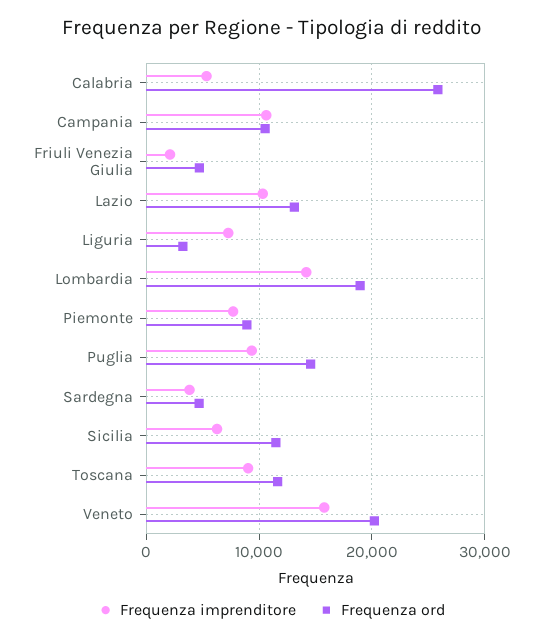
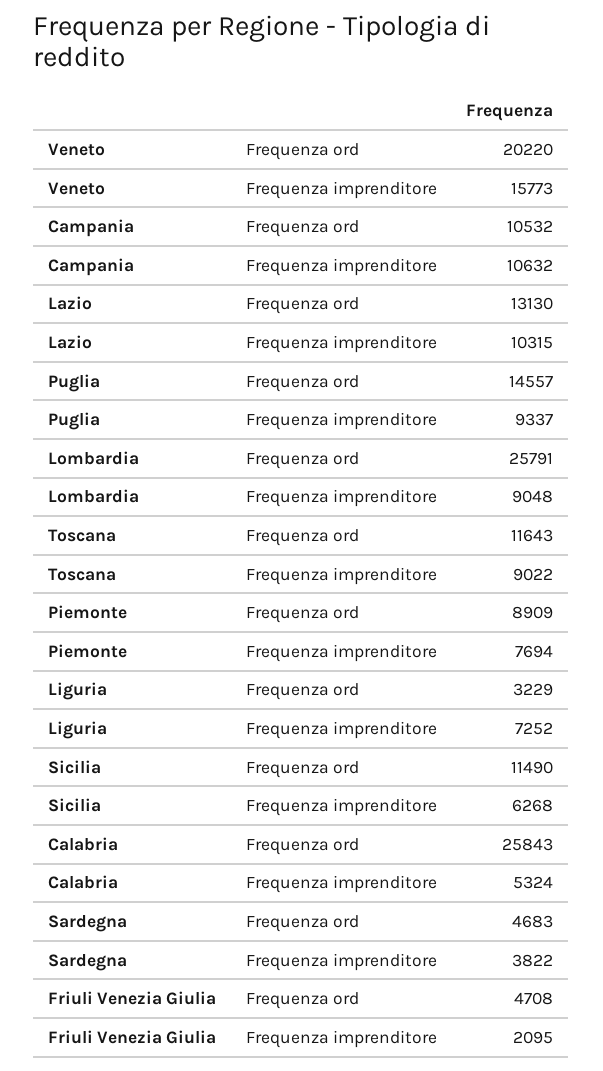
Frequenza imprenditore, Lombardia: 14000 -> 9048
Frequenza ord, Lombardia: 19000 -> 25791

